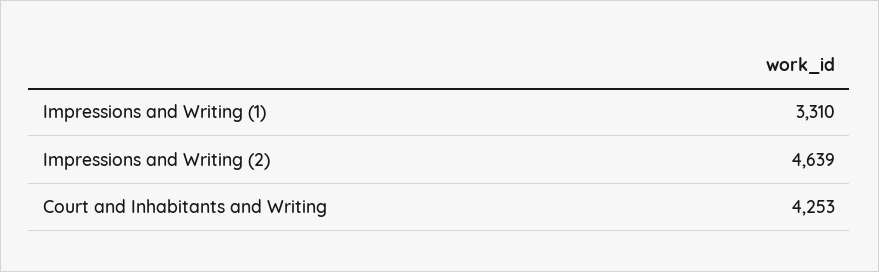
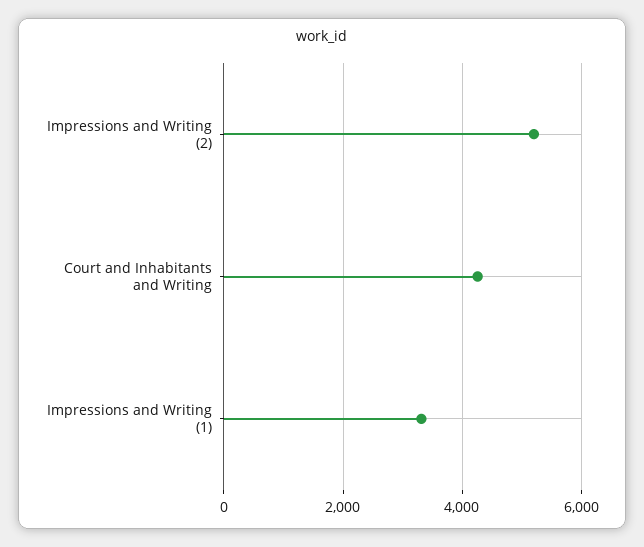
Impressions and Writing (2): 4639 -> 5200

